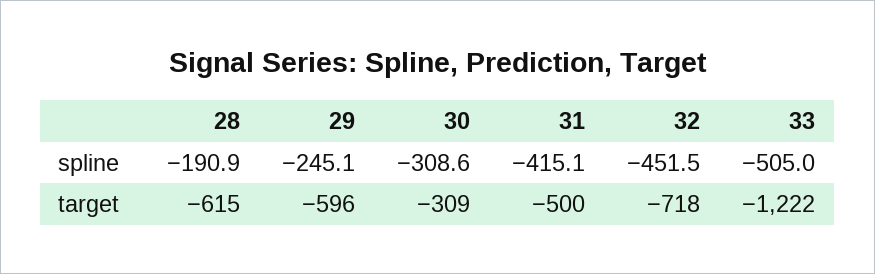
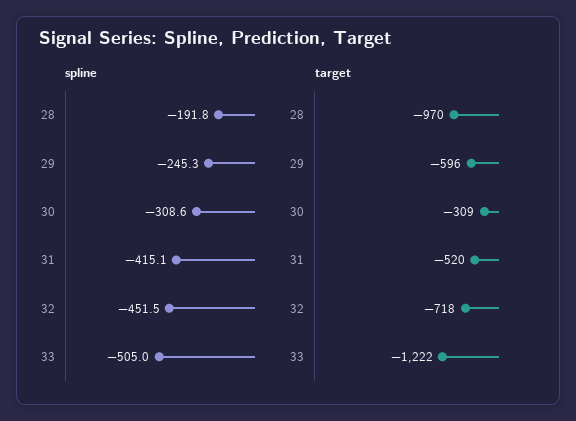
spline, 28: -190.9 -> -191.8
spline, 29: -245.1 -> -245.3
target, 28: -615 -> -970
target, 31: -500 -> -520

